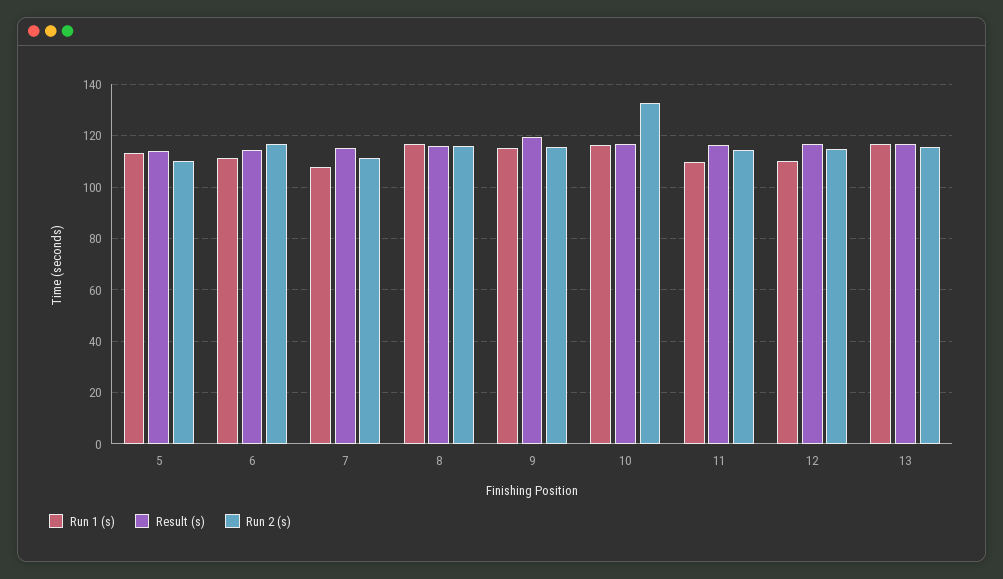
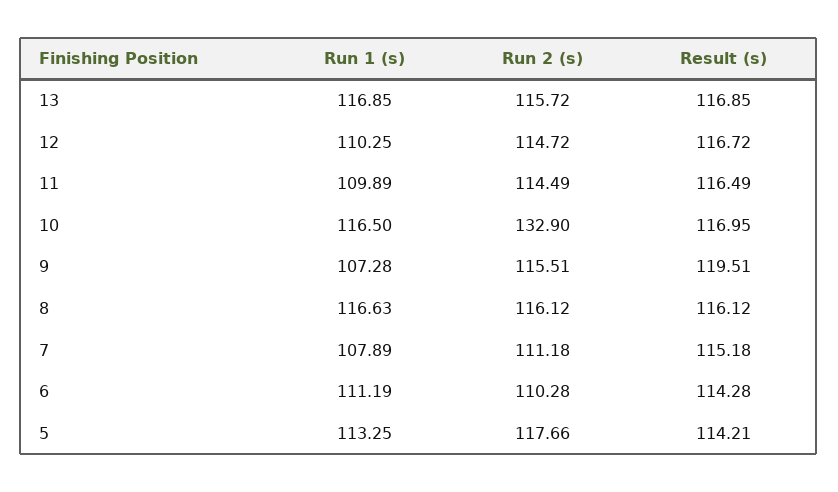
Run 2 (s), 5: 110 -> 117.66
Run 2 (s), 6: 117.5 -> 110.28
Run 1 (s), 9: 115 -> 107.28

